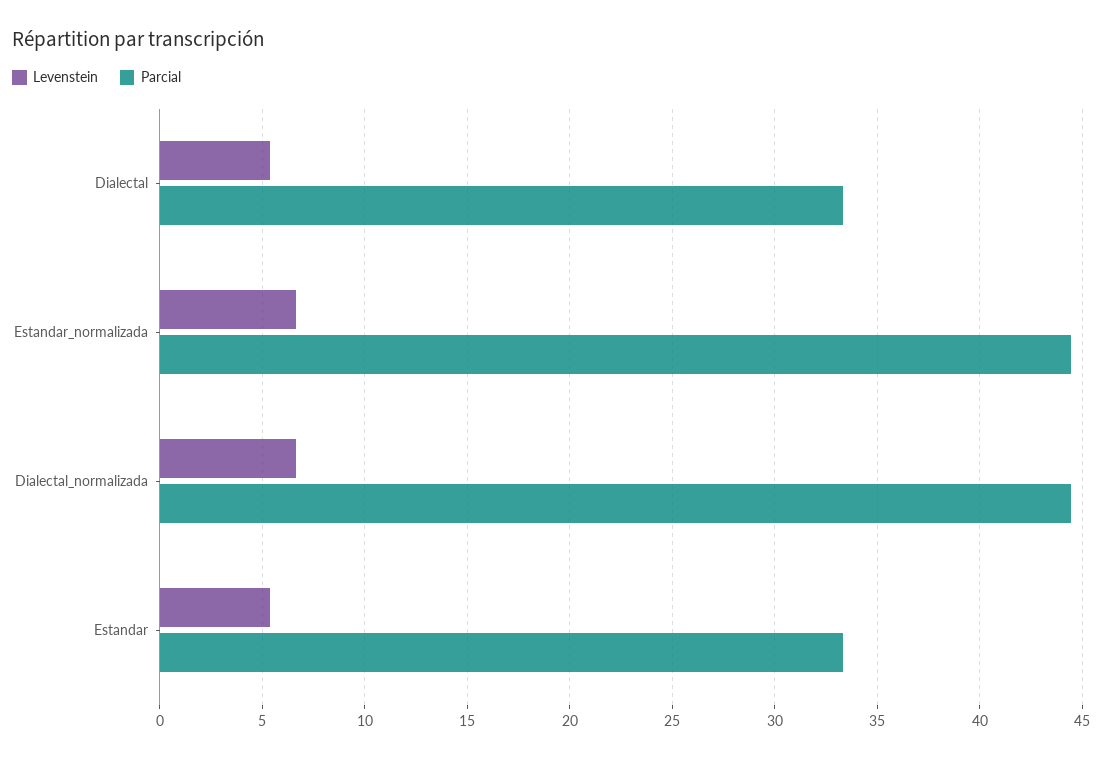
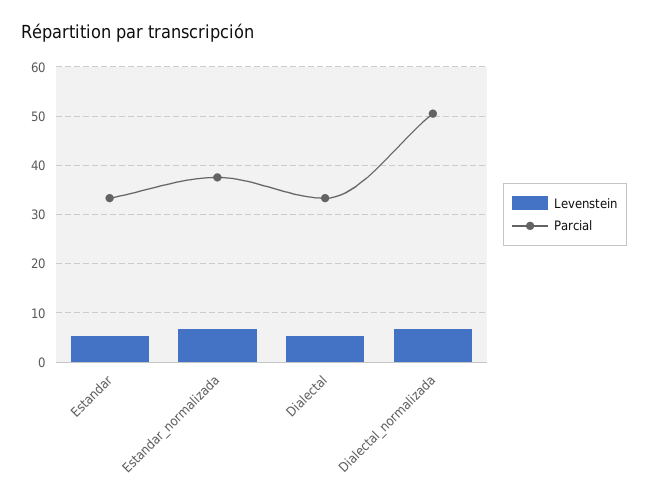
Parcial, Estandar_normalizada: 44.5 -> 38
Parcial, Dialectal_normalizada: 44.5 -> 50

